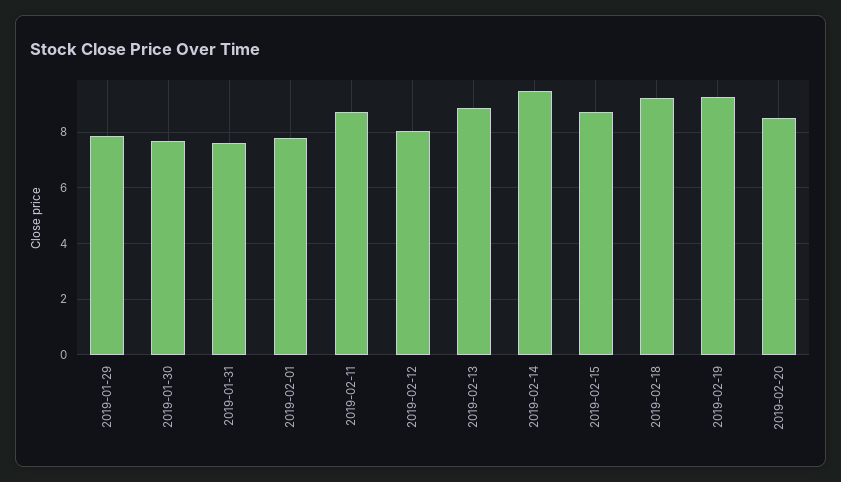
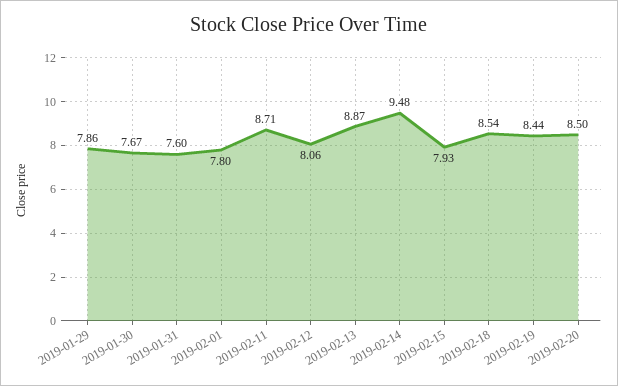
2019-02-15: 8.75 -> 7.93
2019-02-18: 9.25 -> 8.54
2019-02-19: 9.25 -> 8.44

